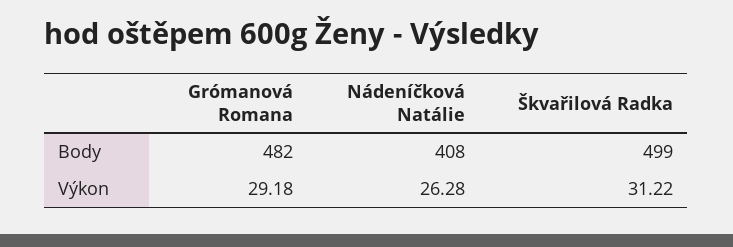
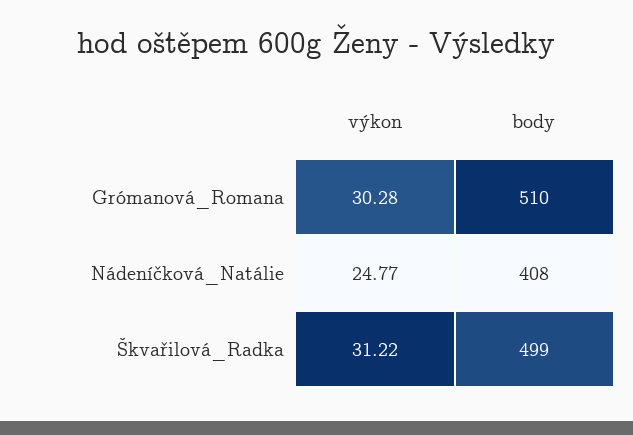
Grómanová Romana, Body: 482 -> 510
Grómanová Romana, Výkon: 29.18 -> 30.28
Nádeníčková Natálie, Výkon: 26.28 -> 24.77

